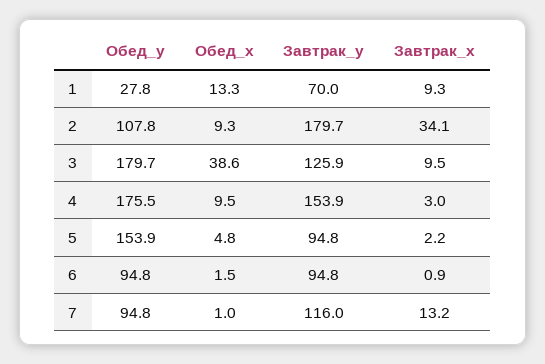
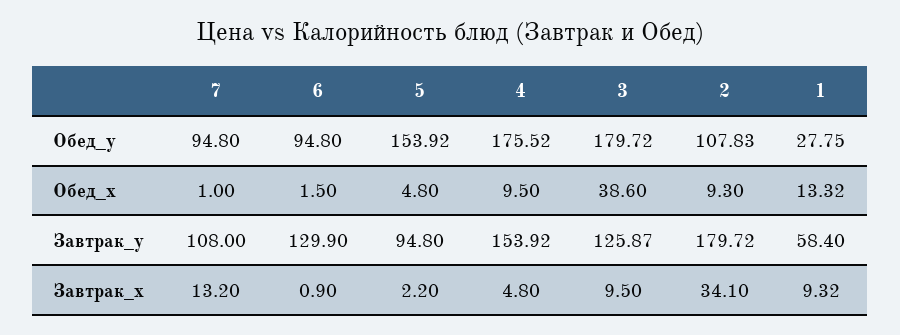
Завтрак_y, 1: 70 -> 58.4
Завтрак_x, 4: 3 -> 4.8
Завтрак_y, 6: 94.8 -> 129.9
Завтрак_y, 7: 116 -> 108

